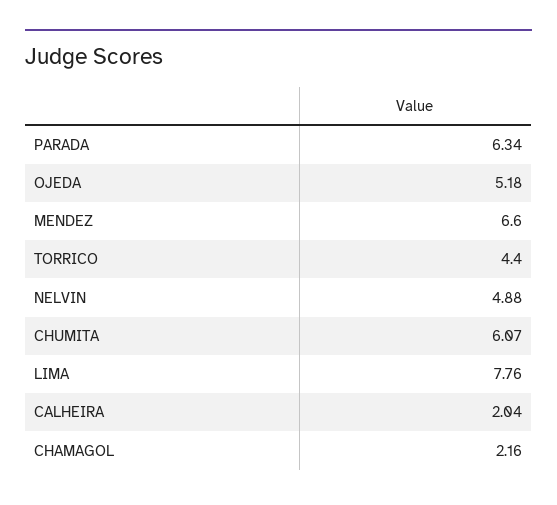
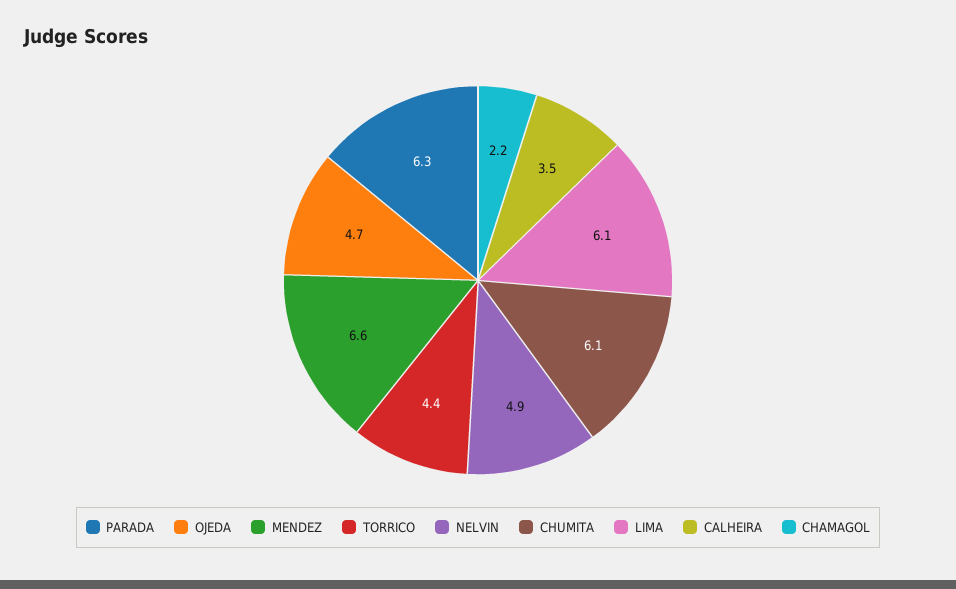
OJEDA: 5.18 -> 4.7
LIMA: 7.76 -> 6.1
CALHEIRA: 2.04 -> 3.5

